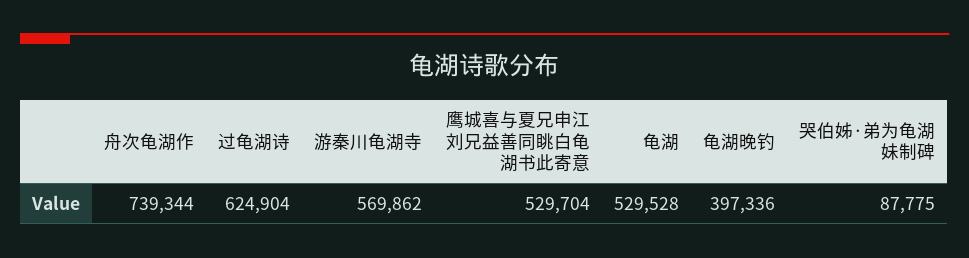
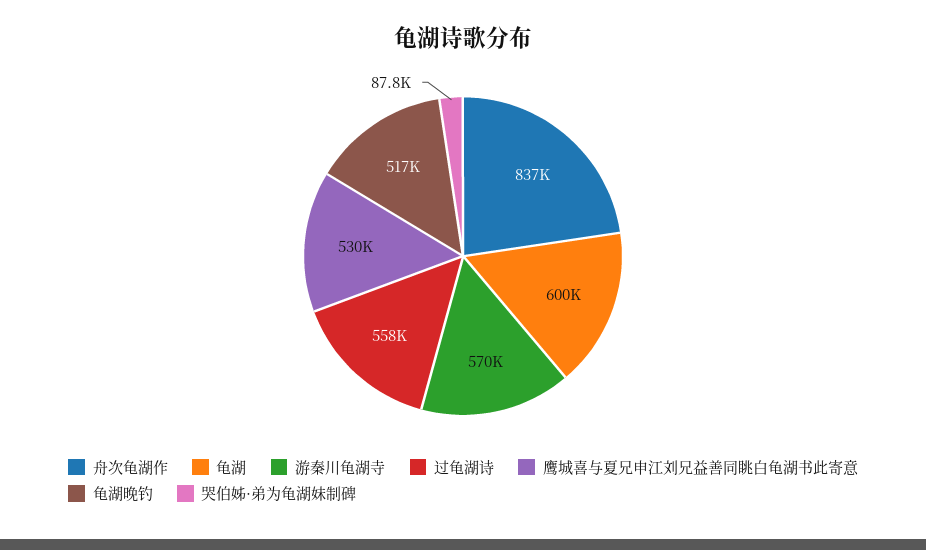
舟次龟湖作: 739344 -> 837000
过龟湖诗: 624904 -> 558000
龟湖: 529528 -> 600000
龟湖晚钓: 397336 -> 517000

